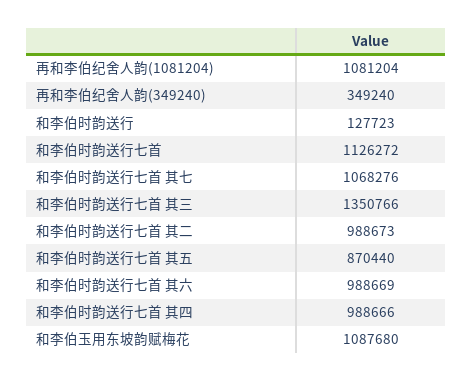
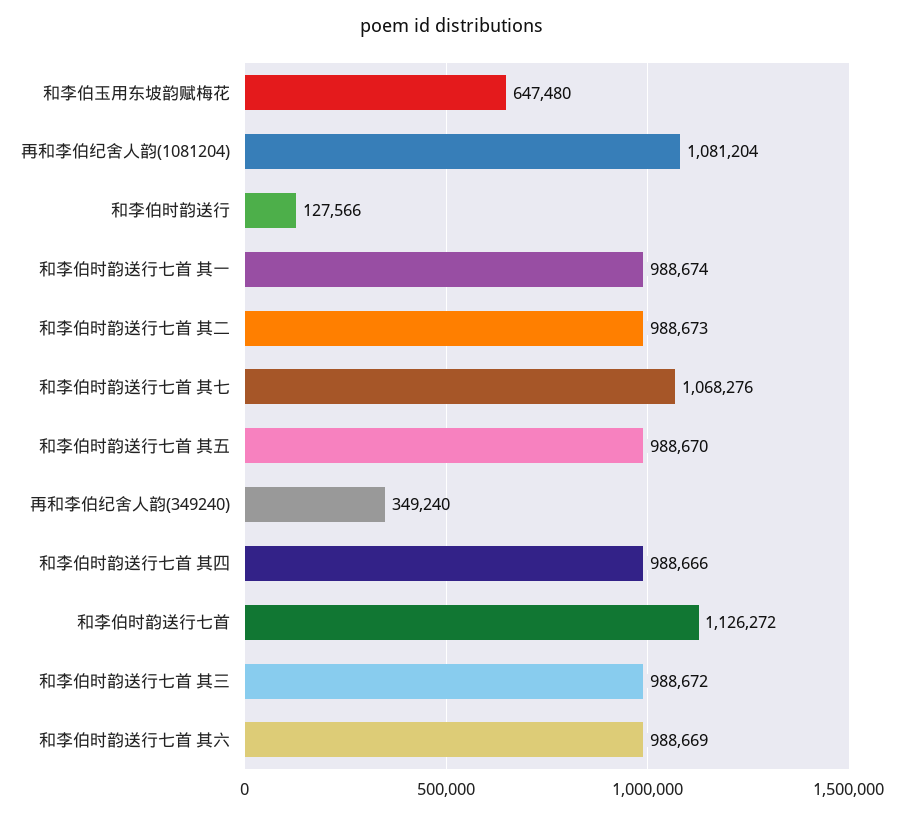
和李伯时韵送行: 127723 -> 127566
和李伯时韵送行七首 其三: 1350766 -> 988672
和李伯时韵送行七首 其五: 870440 -> 988670
和李伯玉用东坡韵赋梅花: 1087680 -> 647480
和李伯时韵送行七首 其一: none -> 988674

